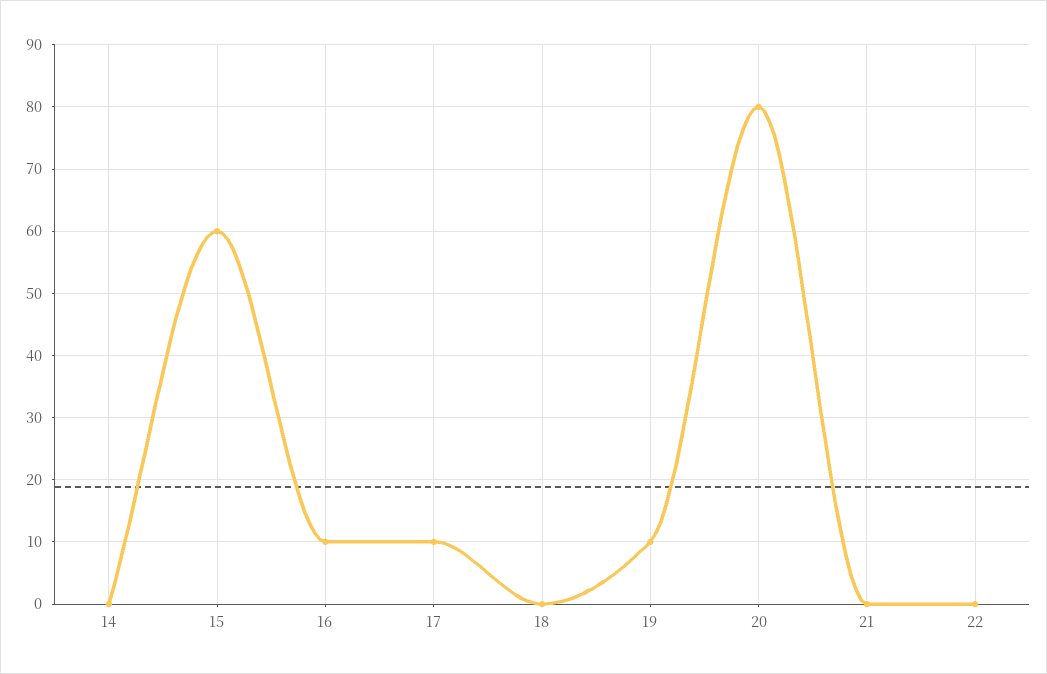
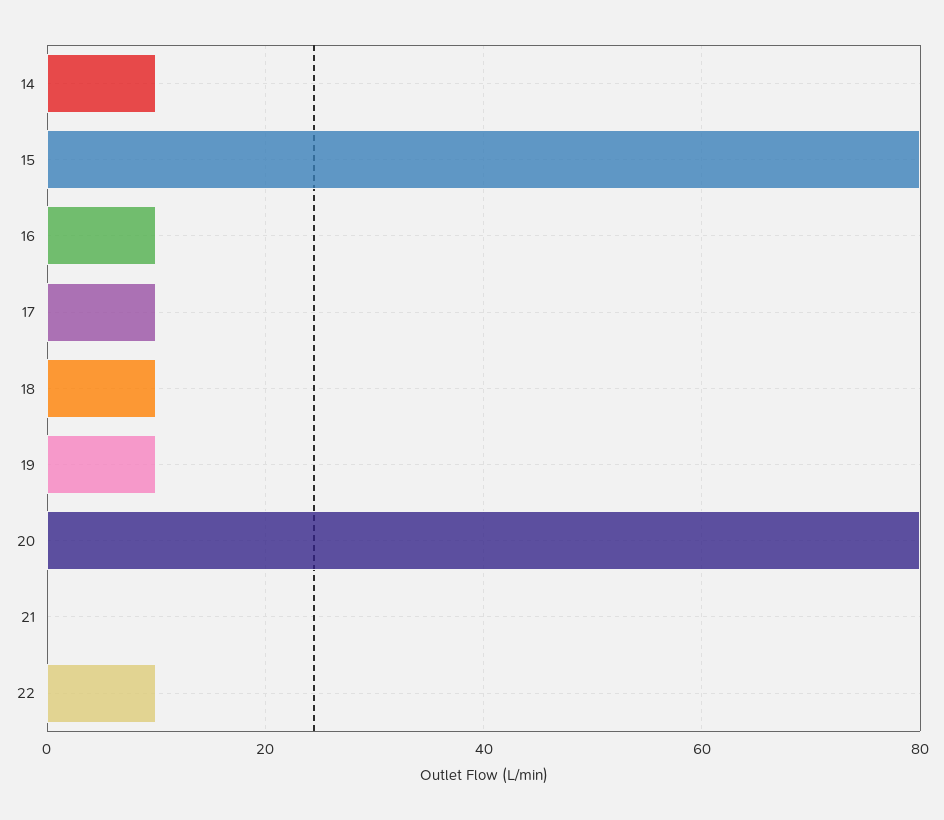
14: 0 -> 10
15: 60 -> 80
18: 0 -> 10
22: 0 -> 10

